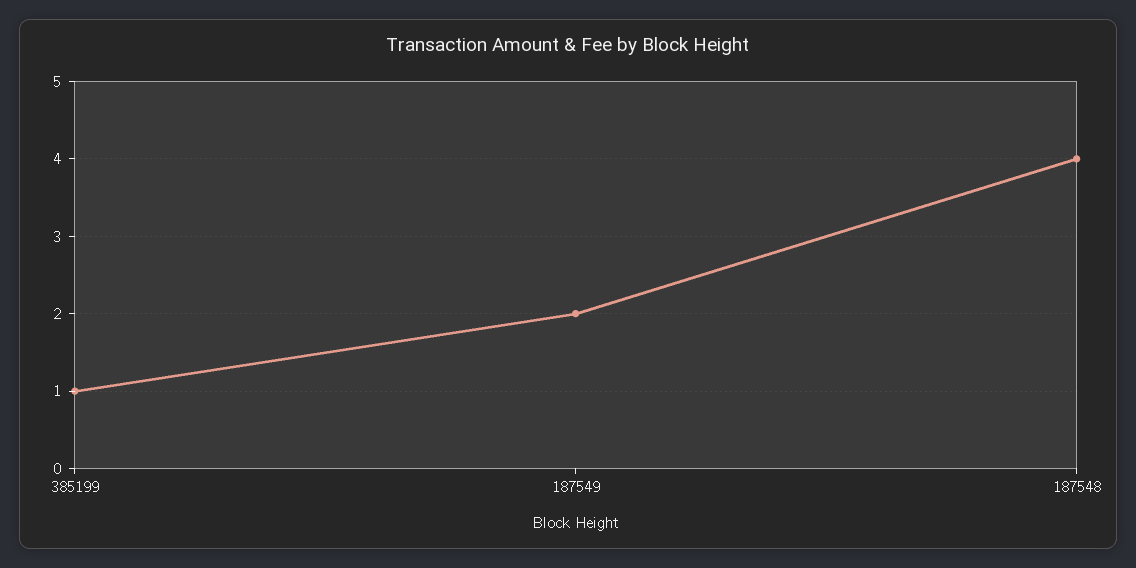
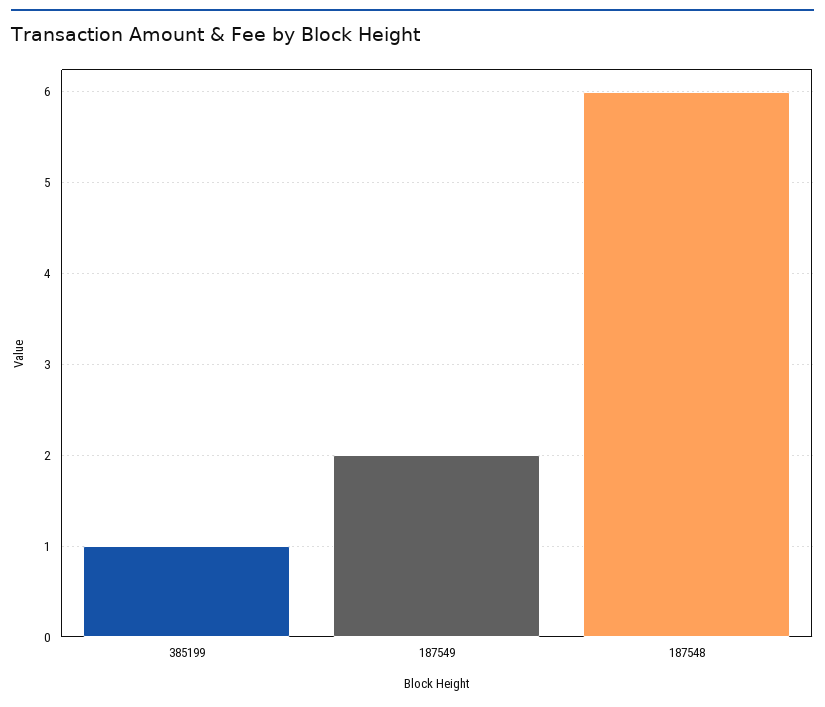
187548: 4 -> 6

